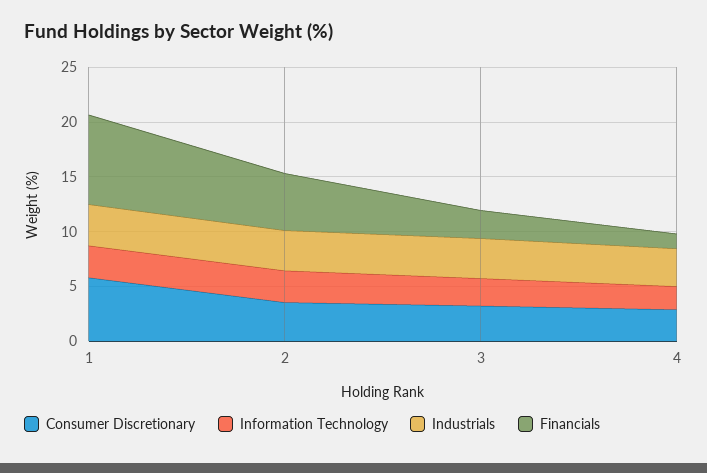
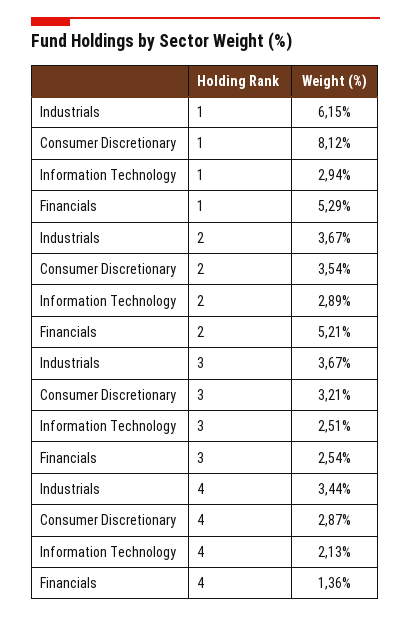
Consumer Discretionary, 1: 6 -> 8.12
Industrials, 1: 4 -> 6.15
Financials, 1: 8 -> 5.29

